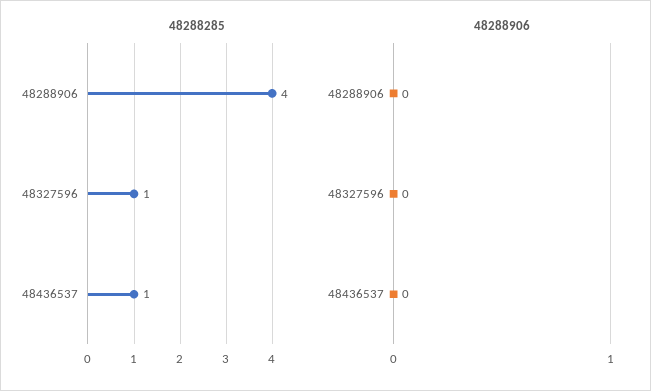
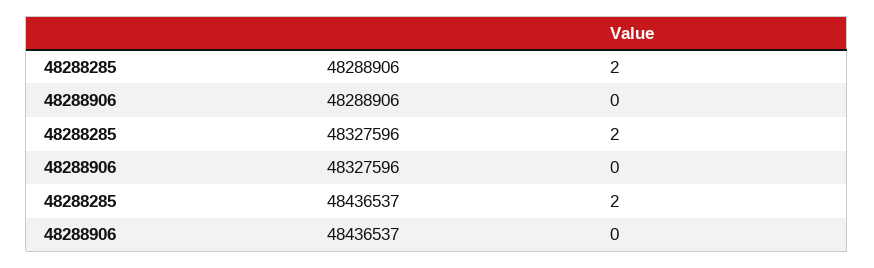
48288285, 48288906: 4 -> 2
48288285, 48327596: 1 -> 2
48288285, 48436537: 1 -> 2

